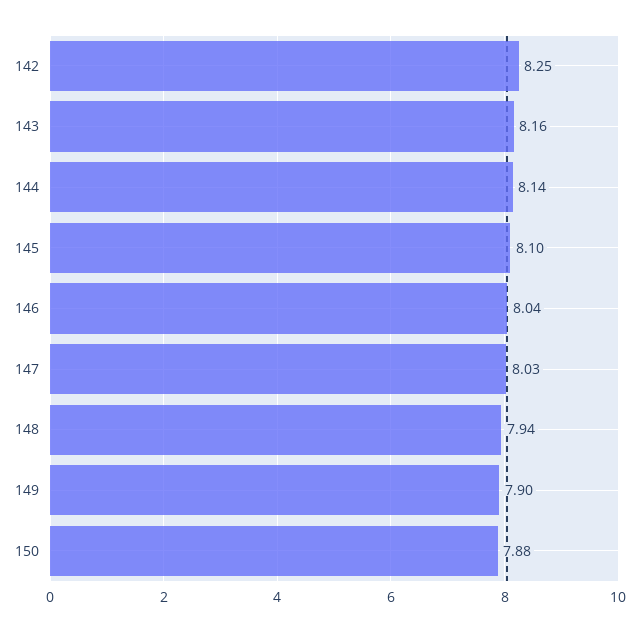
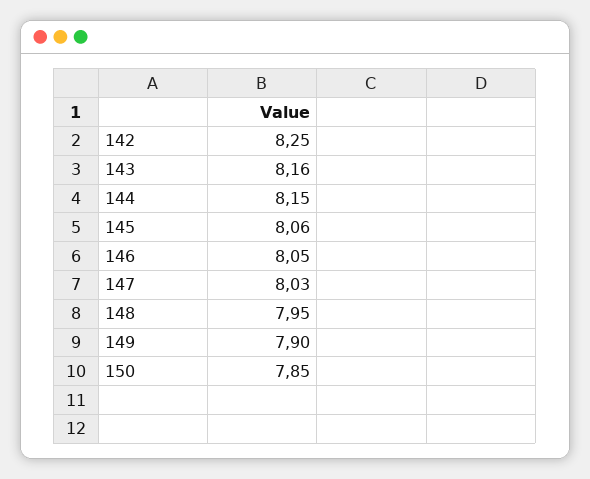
144: 8.14 -> 8.15
145: 8.1 -> 8.06
146: 8.04 -> 8.05
148: 7.94 -> 7.95
150: 7.88 -> 7.85

